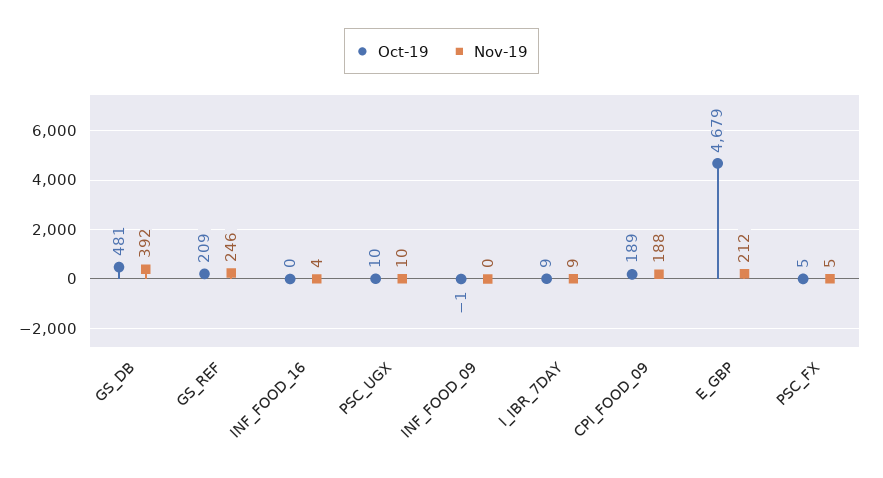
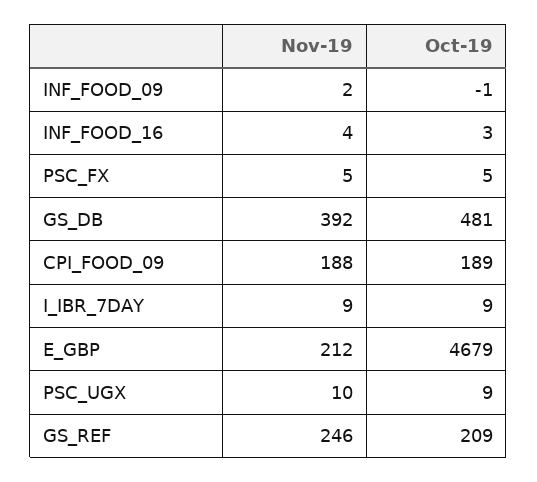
Oct-19, INF_FOOD_16: 0 -> 3
Oct-19, PSC_UGX: 10 -> 9
Nov-19, INF_FOOD_09: 0 -> 2

